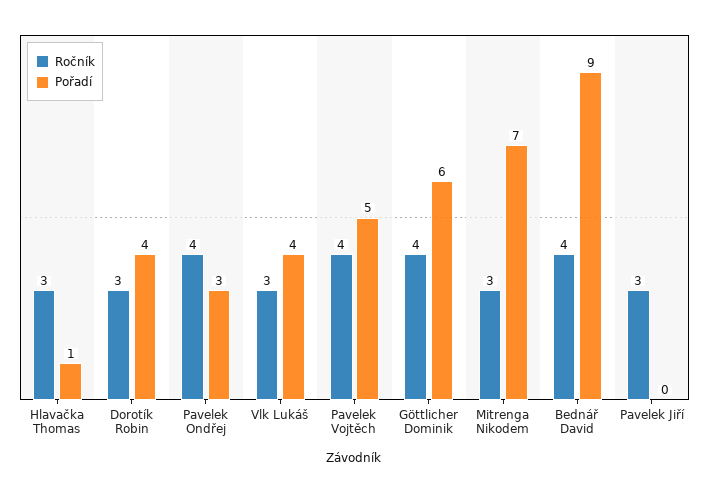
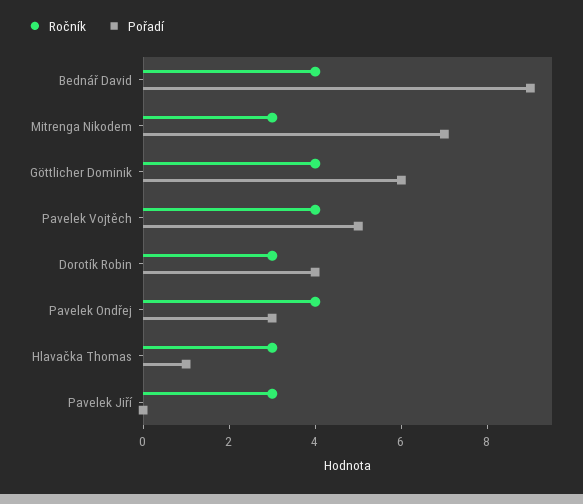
Ročník, Vlk Lukáš: 3 -> none
Pořadí, Vlk Lukáš: 4 -> none

